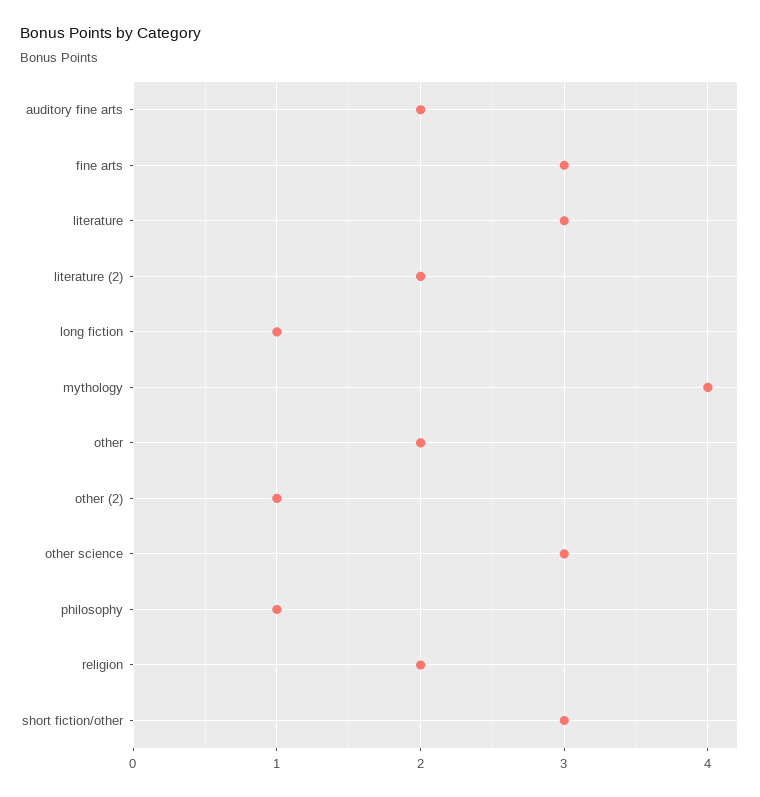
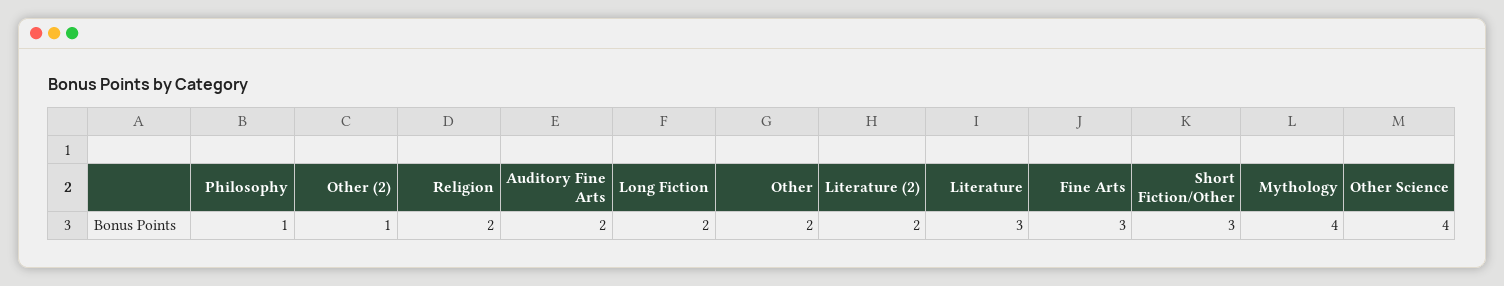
long fiction: 1 -> 2
other science: 3 -> 4

